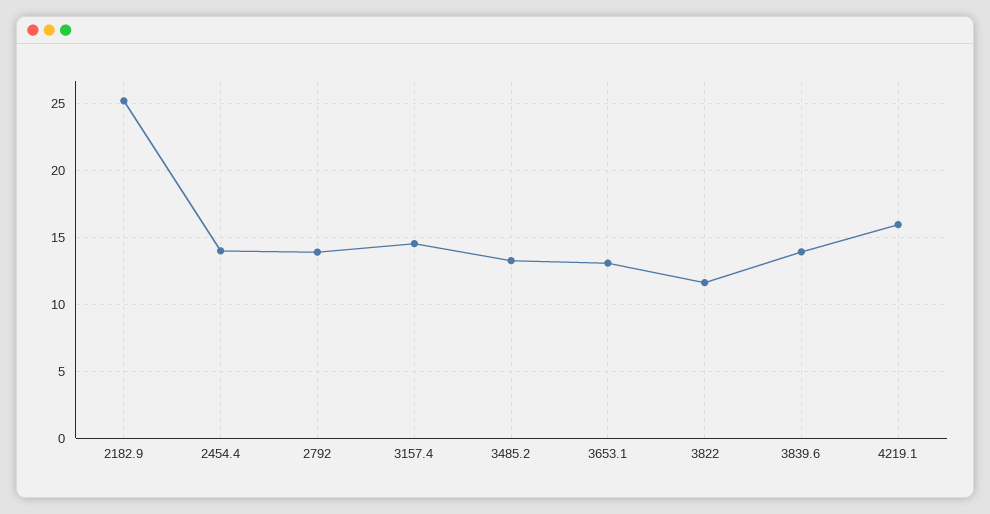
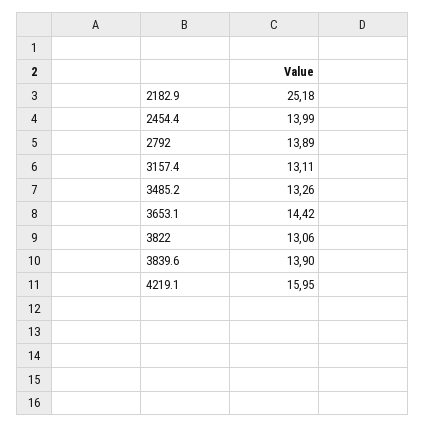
3157.4: 14.5 -> 13.11
3653.1: 13 -> 14.42
3822: 11.5 -> 13.06

